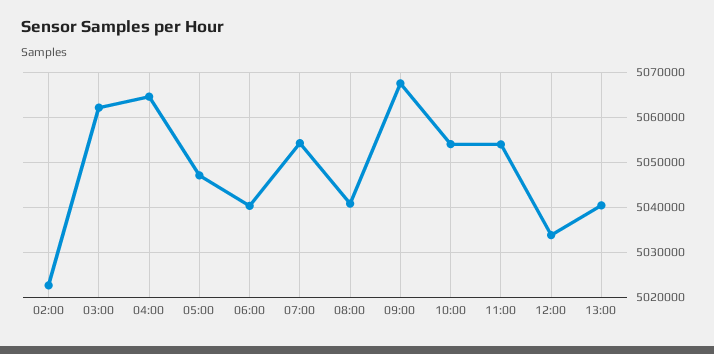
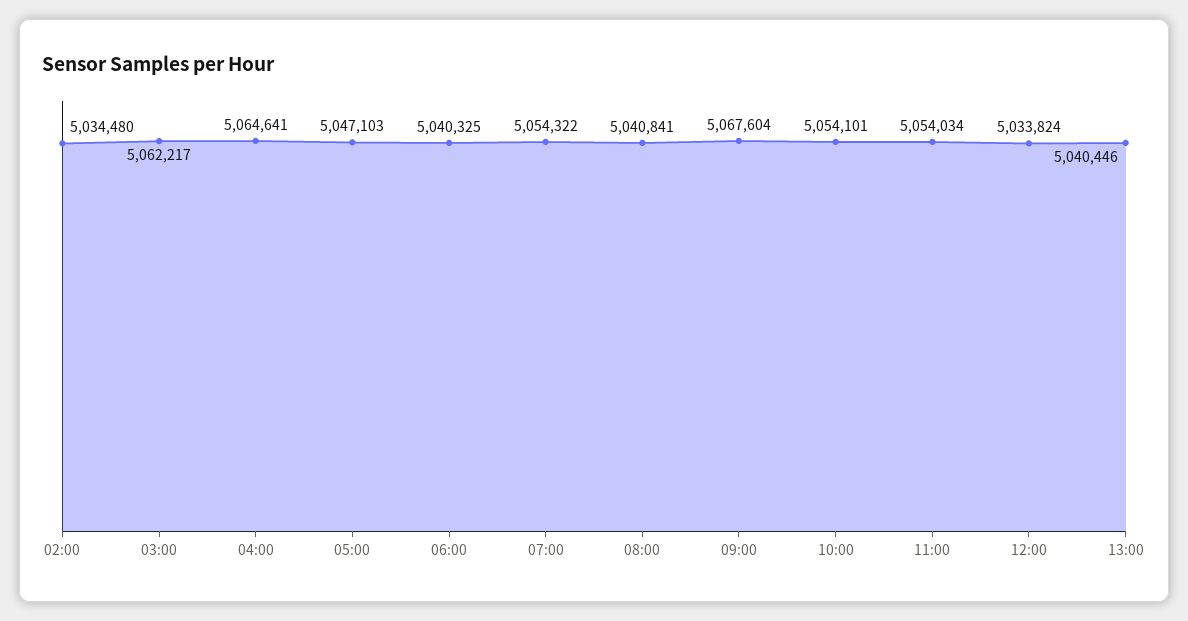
02:00: 5022000 -> 5034480

